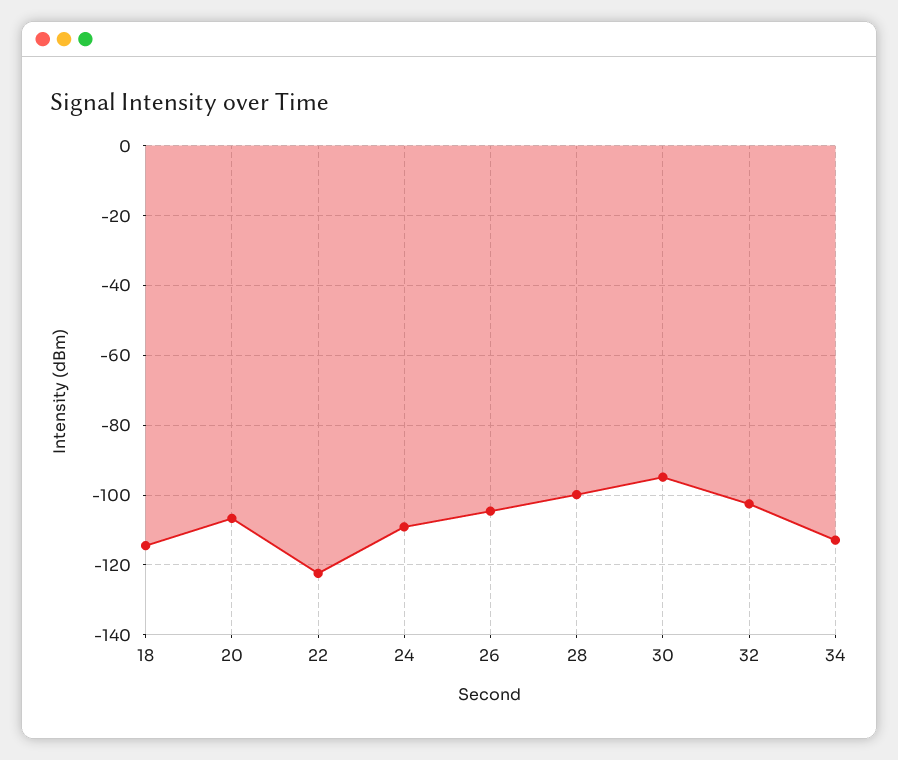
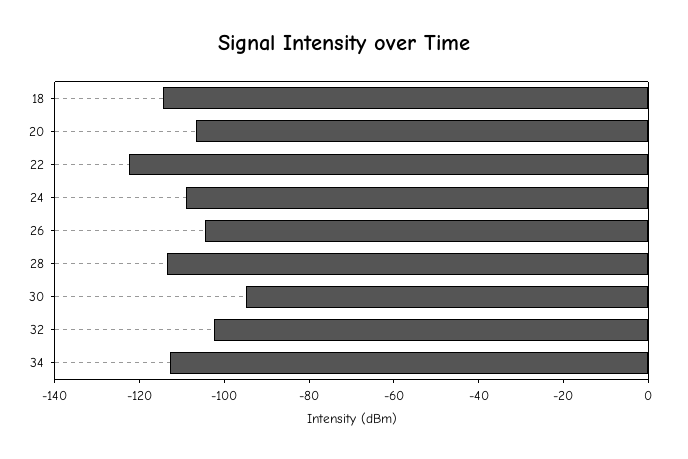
28: -100 -> -115

